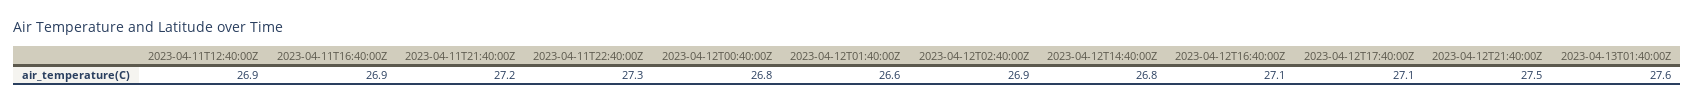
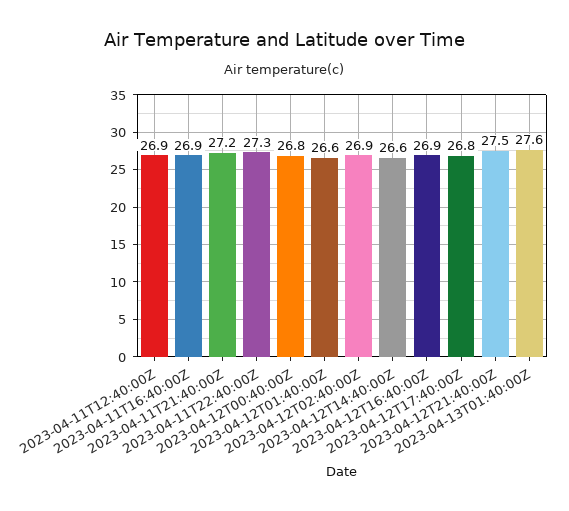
2023-04-12T14:40:00Z: 26.8 -> 26.6
2023-04-12T16:40:00Z: 27.1 -> 26.9
2023-04-12T17:40:00Z: 27.1 -> 26.8

